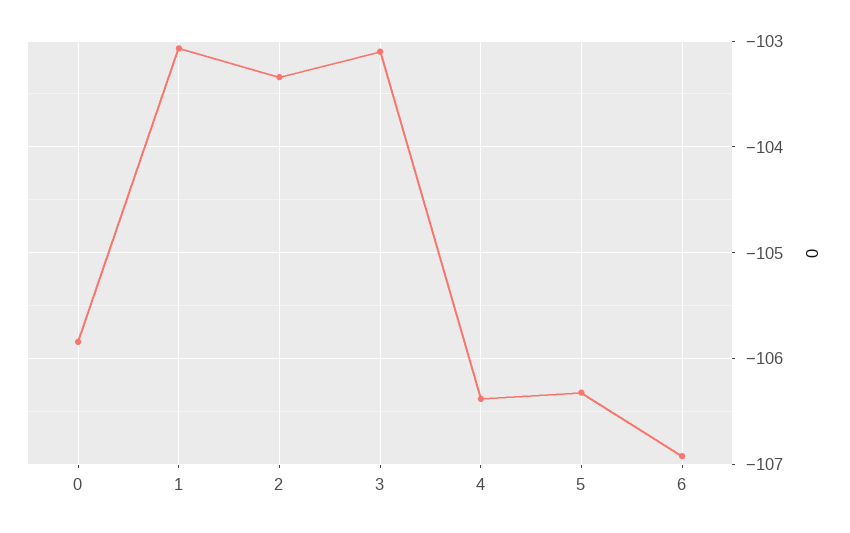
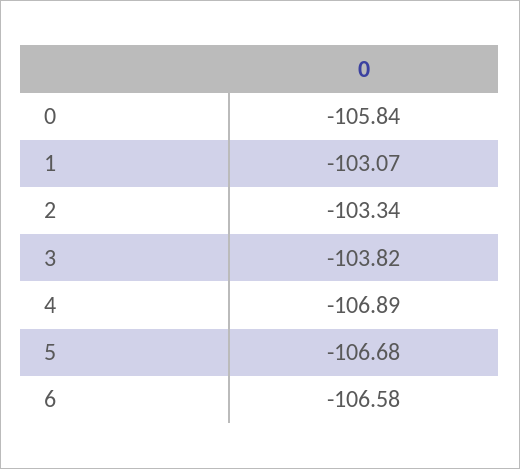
3: -103.1 -> -103.82
4: -106.4 -> -106.89
5: -106.3 -> -106.68
6: -106.9 -> -106.58

